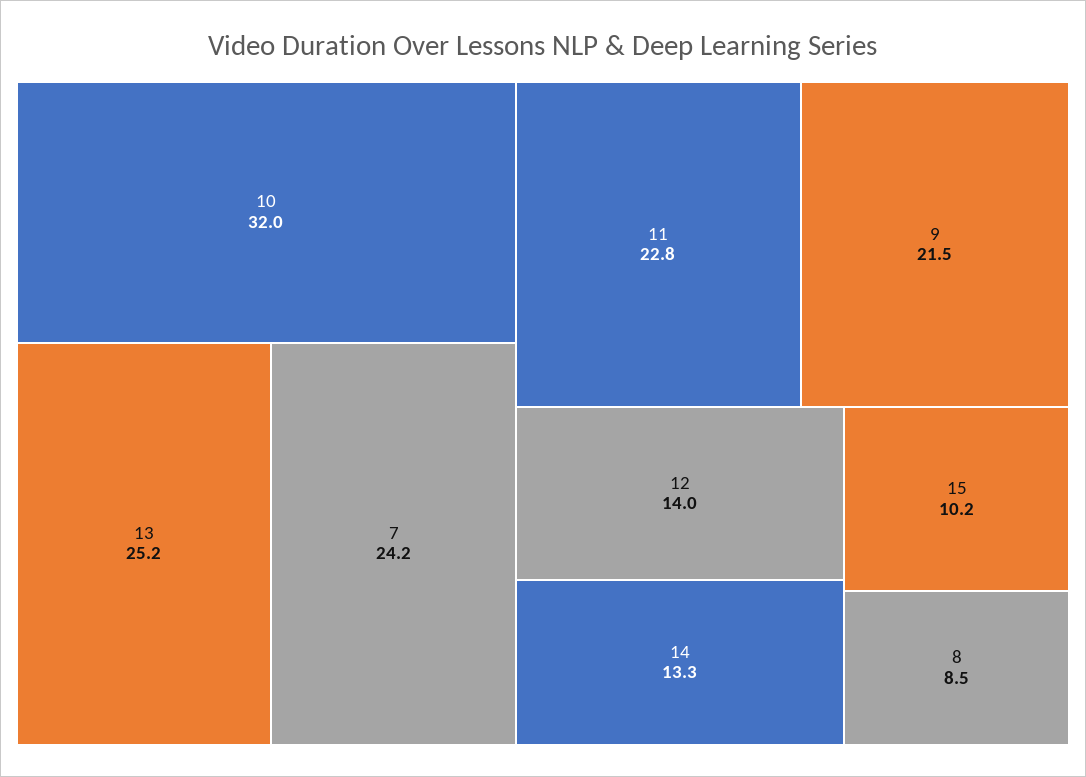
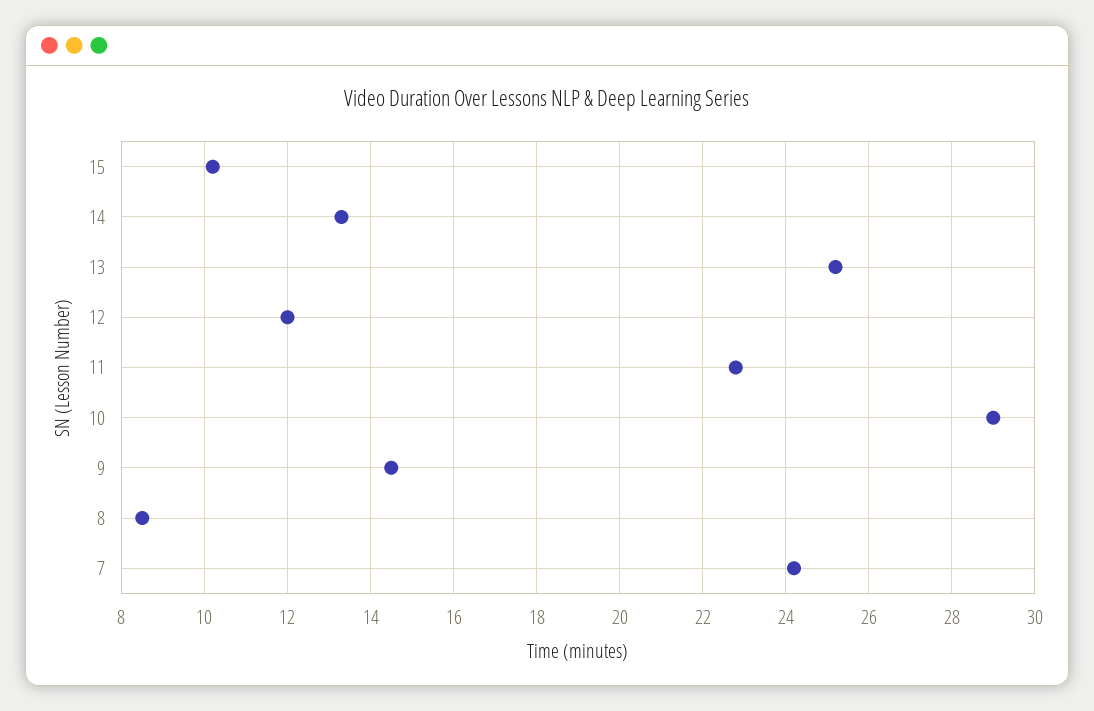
10: 32 -> 29
9: 21.5 -> 14.5
12: 14 -> 12

